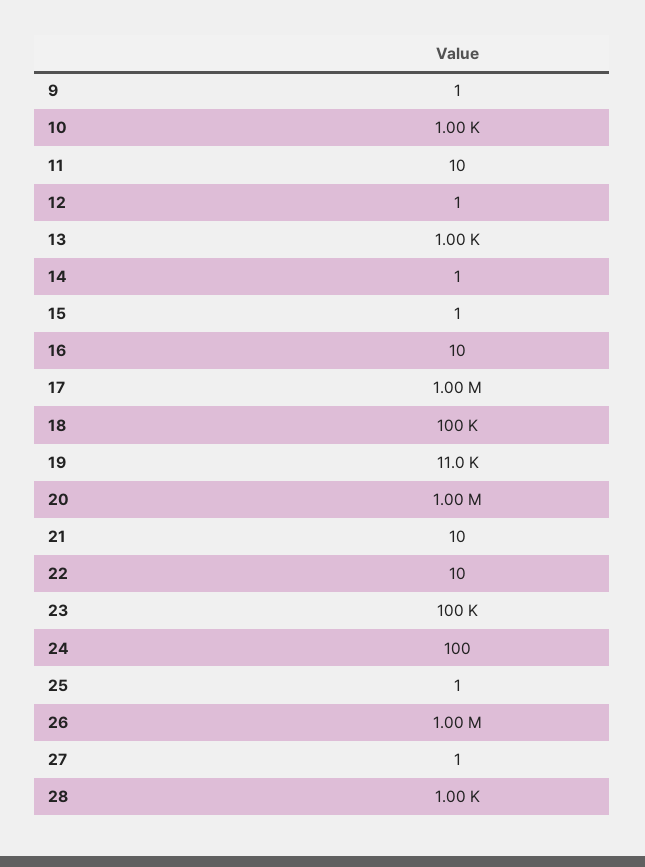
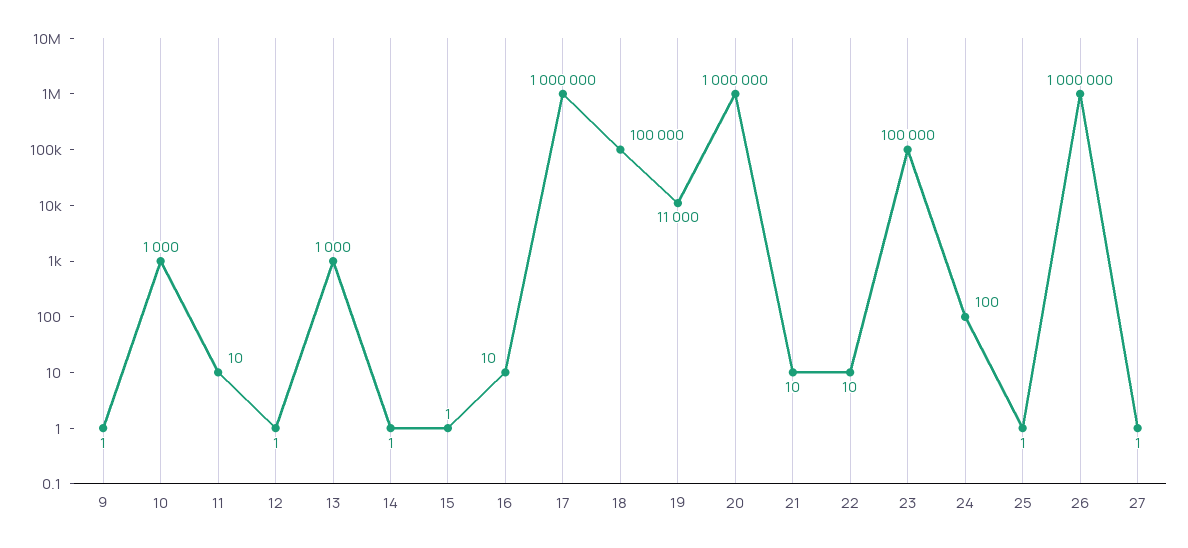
28: 1000 -> none

